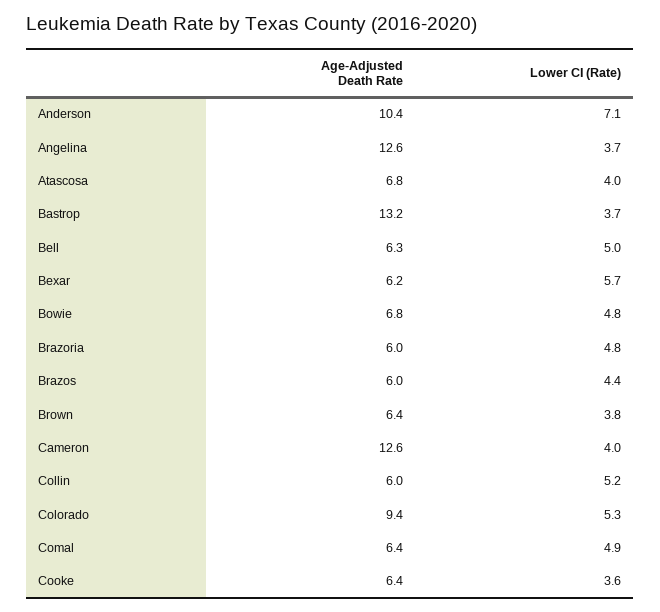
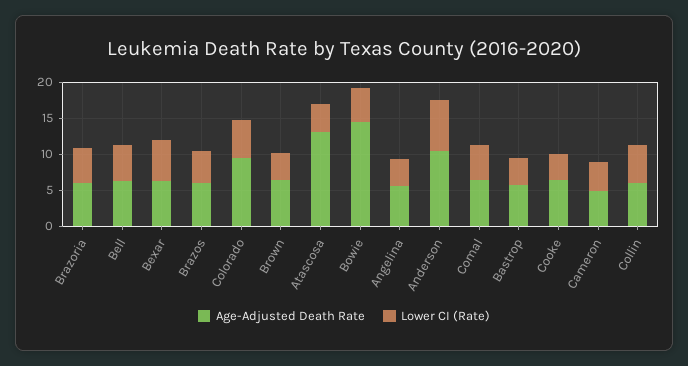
Age-Adjusted Death Rate, Angelina: 12.6 -> 5
Age-Adjusted Death Rate, Atascosa: 6.8 -> 12.5
Age-Adjusted Death Rate, Bastrop: 13.2 -> 5
Age-Adjusted Death Rate, Bowie: 6.8 -> 15
Age-Adjusted Death Rate, Cameron: 12.6 -> 5

